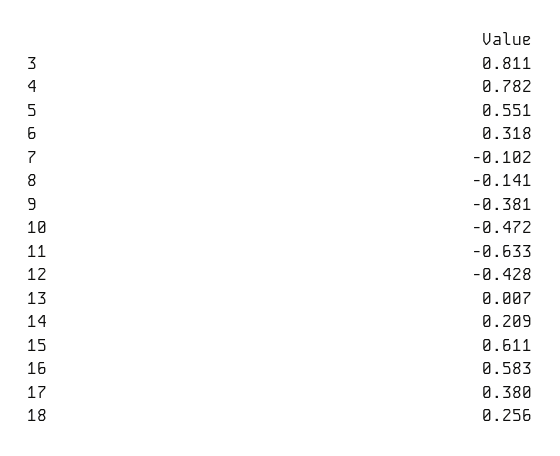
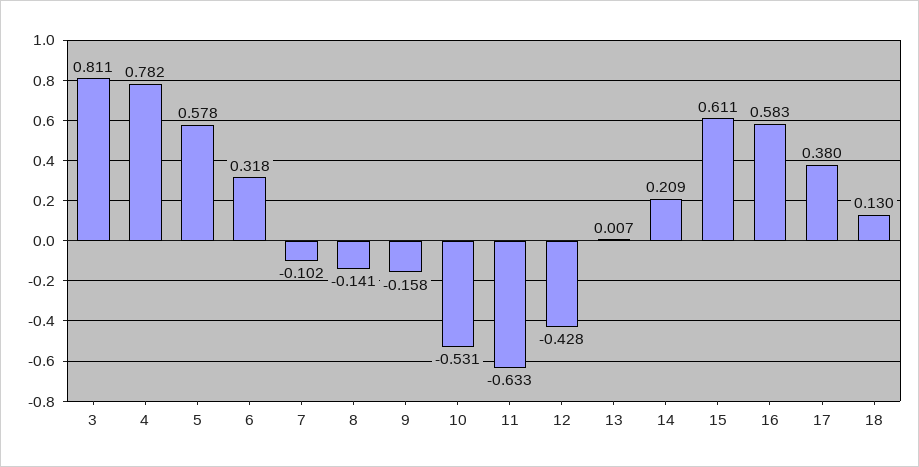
5: 0.551 -> 0.578
9: -0.381 -> -0.158
10: -0.472 -> -0.531
18: 0.256 -> 0.13

